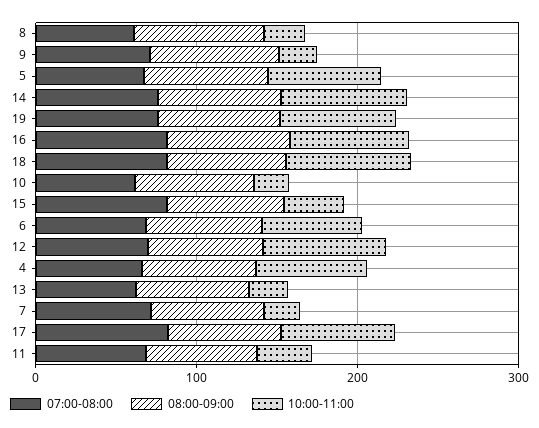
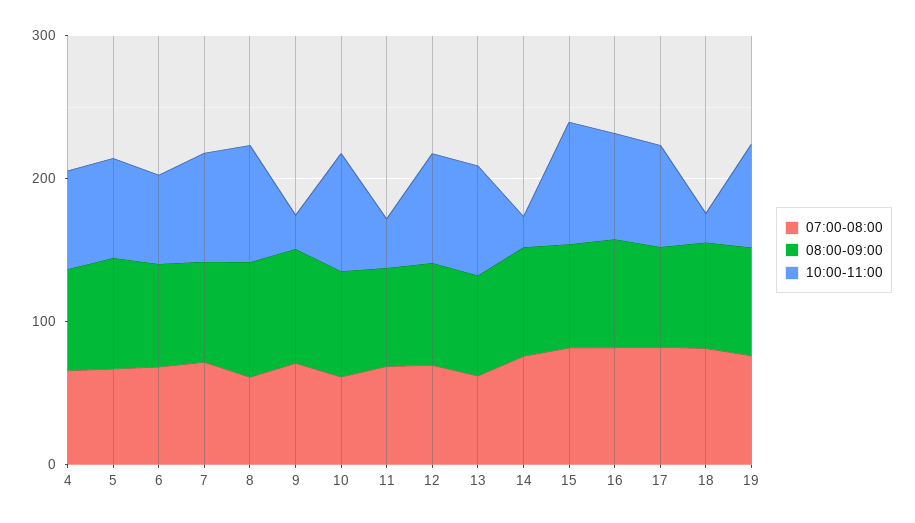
10:00-11:00, 8: 20 -> 80
10:00-11:00, 14: 80 -> 20
10:00-11:00, 18: 80 -> 20
10:00-11:00, 10: 20 -> 80
10:00-11:00, 15: 40 -> 80
10:00-11:00, 13: 20 -> 80
10:00-11:00, 7: 20 -> 80

